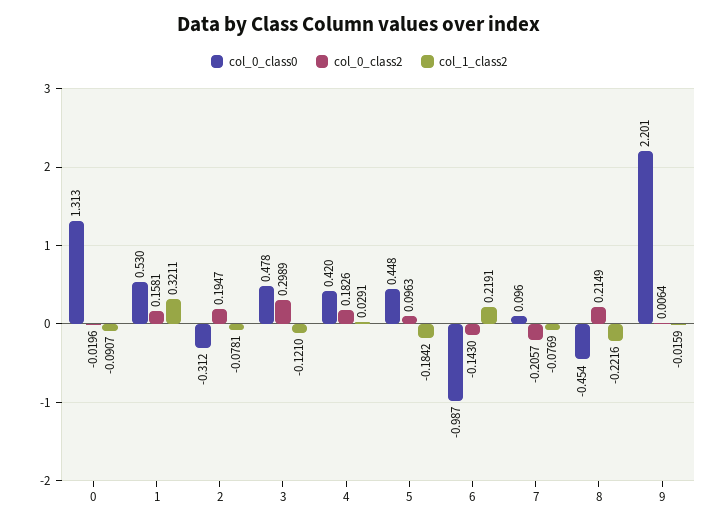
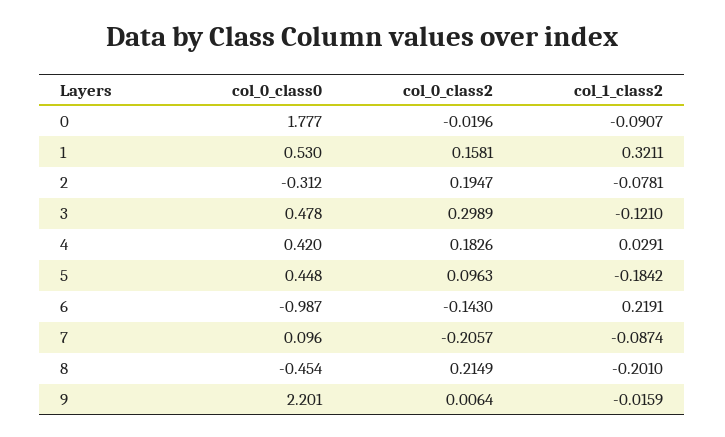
col_0_class0, 0: 1.313 -> 1.777
col_1_class2, 7: -0.0769 -> -0.0874
col_1_class2, 8: -0.2216 -> -0.201

